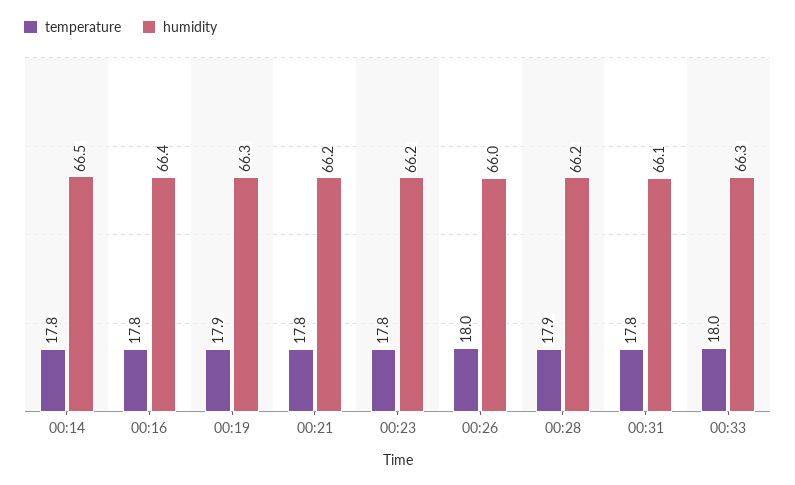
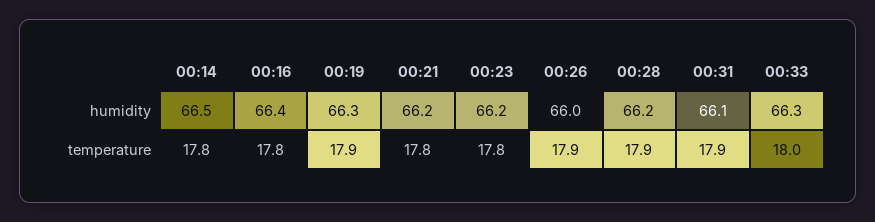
temperature, 00:26: 18 -> 17.9
temperature, 00:31: 17.8 -> 17.9

